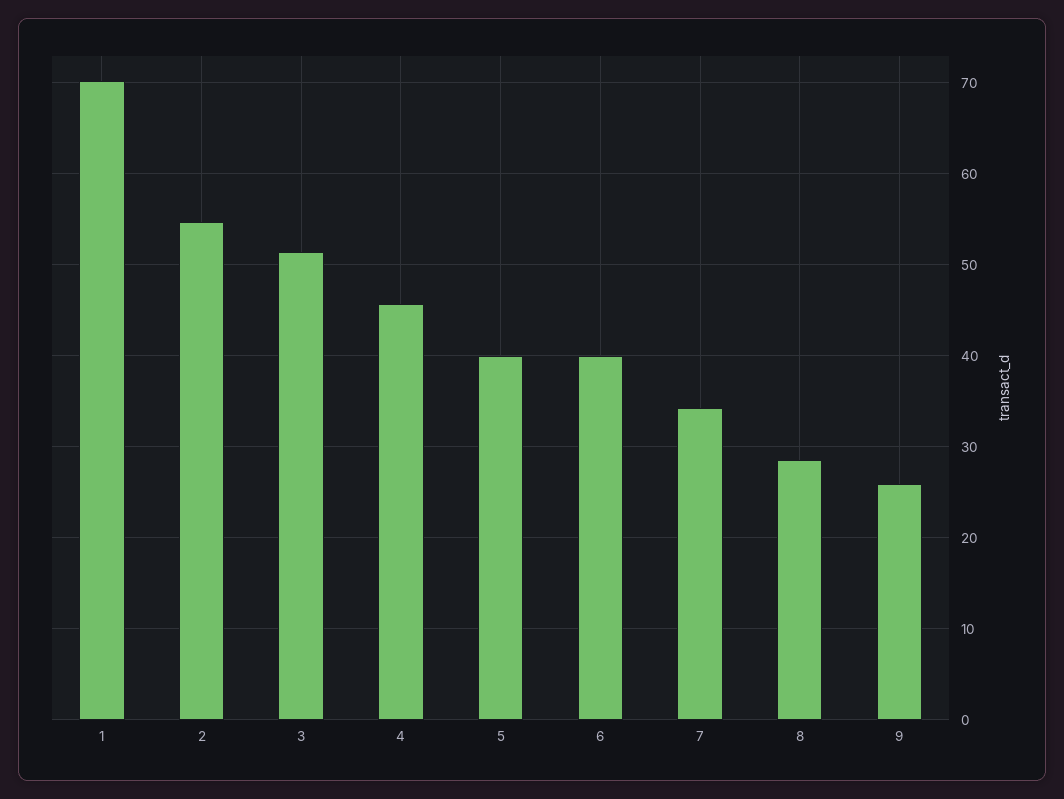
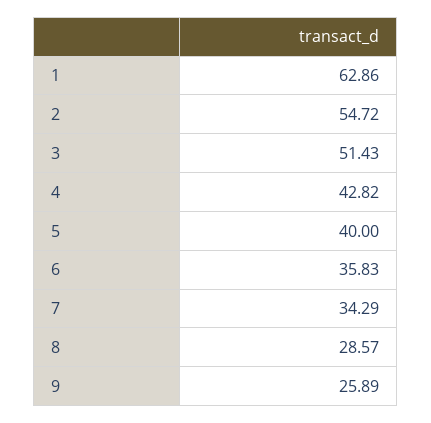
1: 70 -> 62.86
4: 46 -> 42.82
6: 40 -> 35.83

